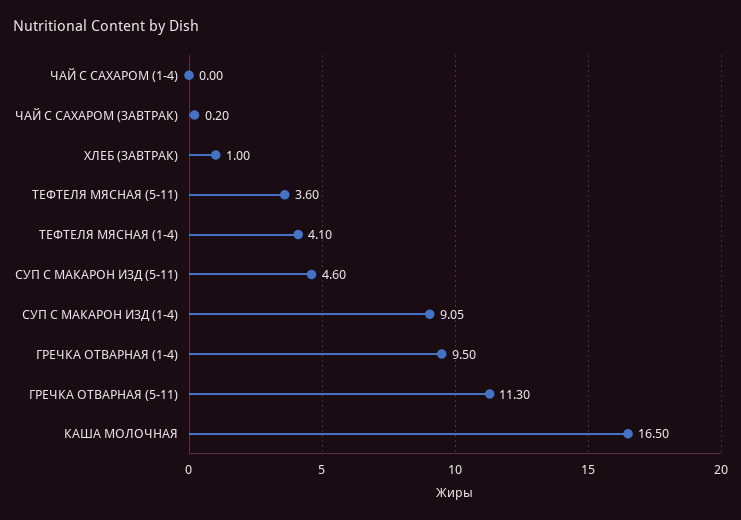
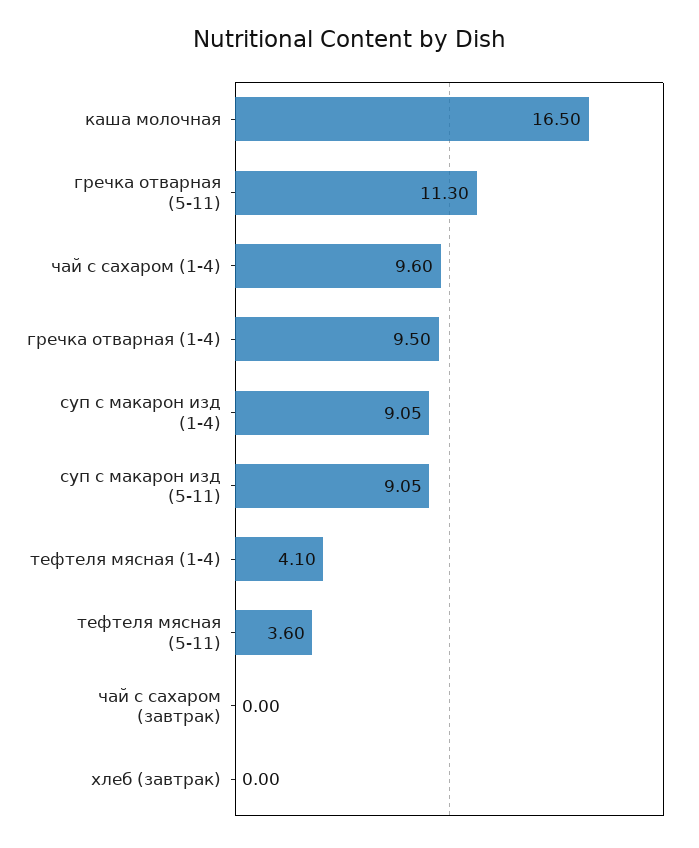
ЧАЙ С САХАРОМ (1-4): 0 -> 9.6
ЧАЙ С САХАРОМ (ЗАВТРАК): 0.2 -> 0
ХЛЕБ (ЗАВТРАК): 1 -> 0
СУП С МАКАРОН ИЗД (5-11): 4.6 -> 9.05

